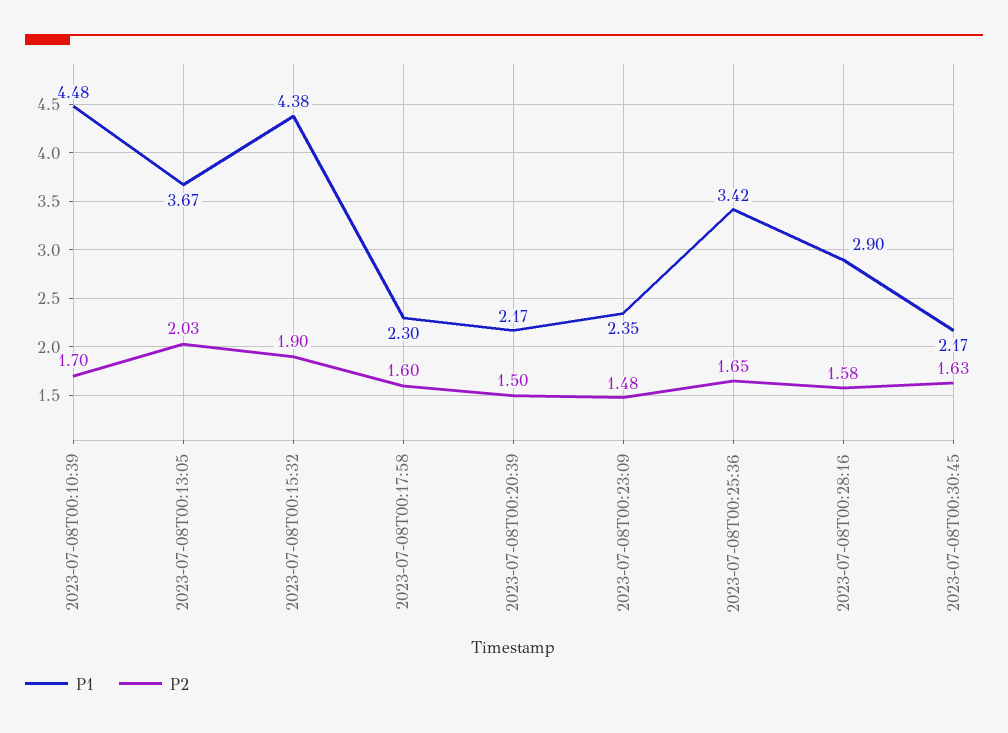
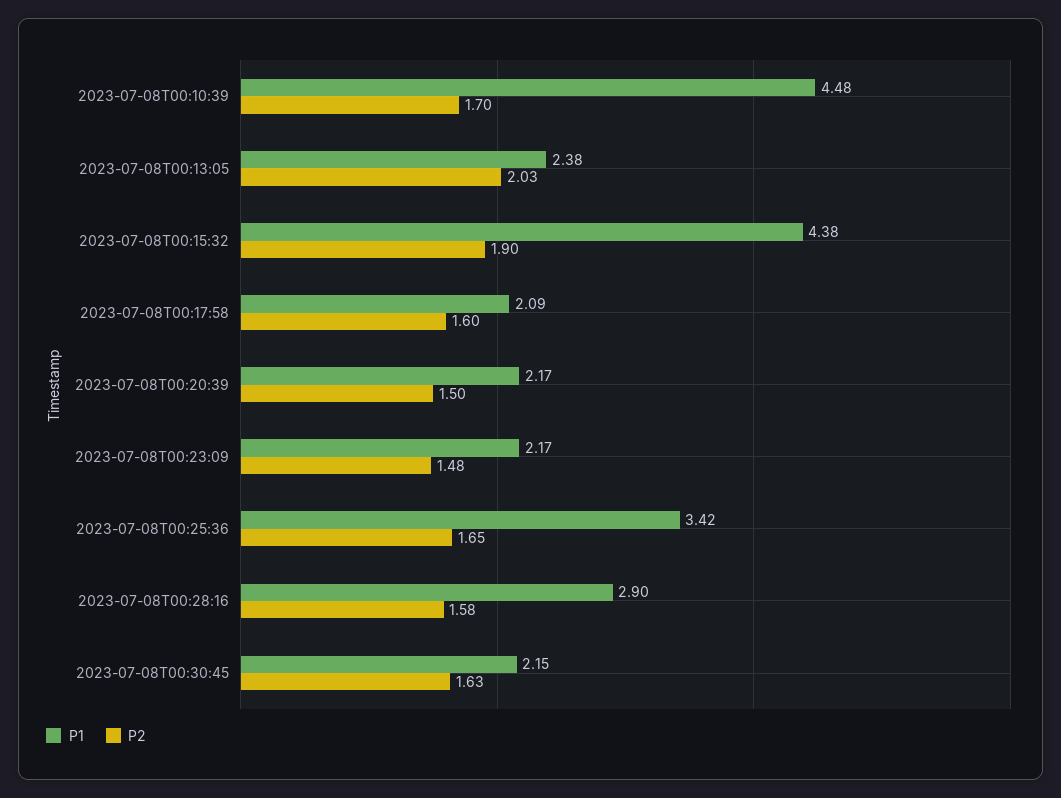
P1, 2023-07-08T00:13:05: 3.67 -> 2.38
P1, 2023-07-08T00:17:58: 2.3 -> 2.09
P1, 2023-07-08T00:23:09: 2.35 -> 2.17
P1, 2023-07-08T00:30:45: 2.17 -> 2.15

